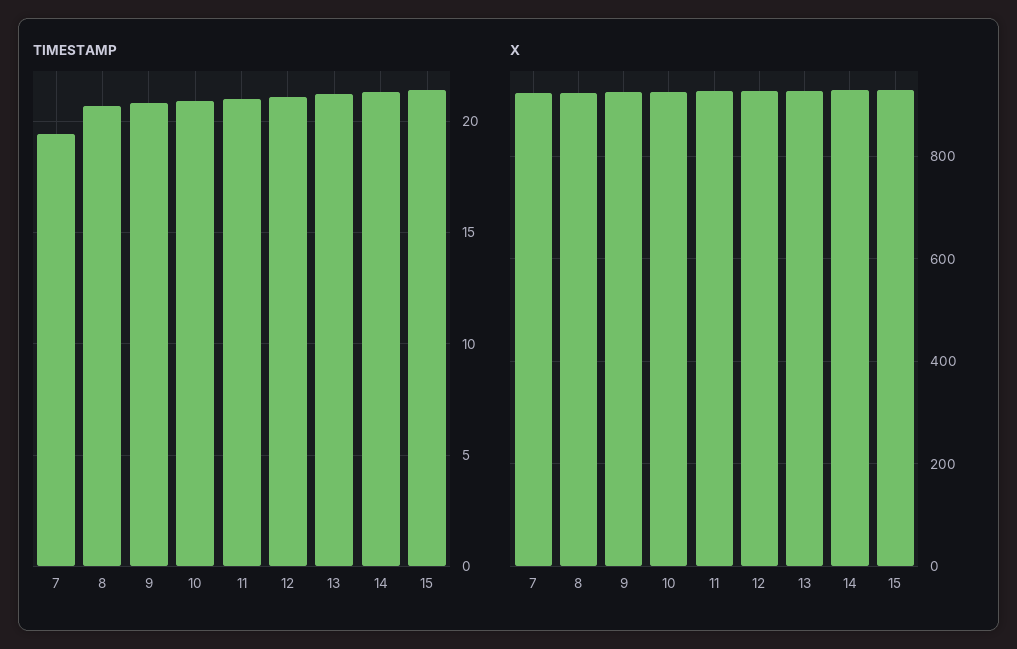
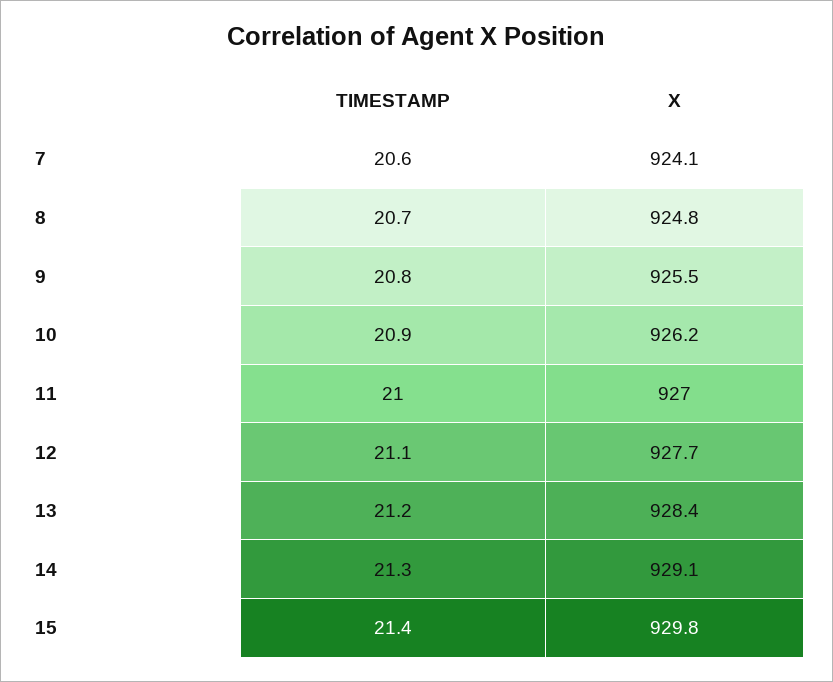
TIMESTAMP, 7: 19.5 -> 20.6

